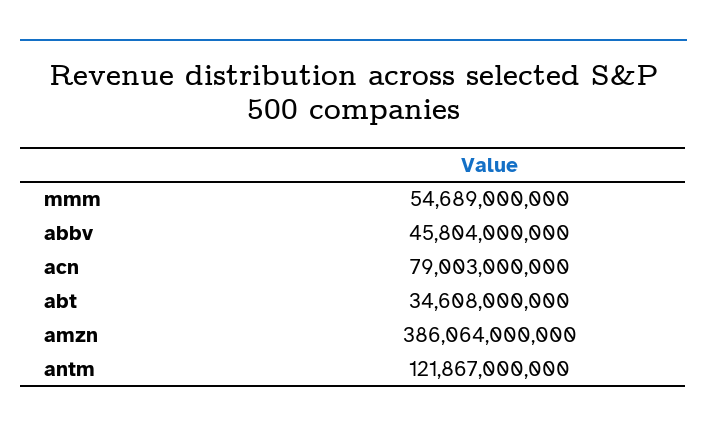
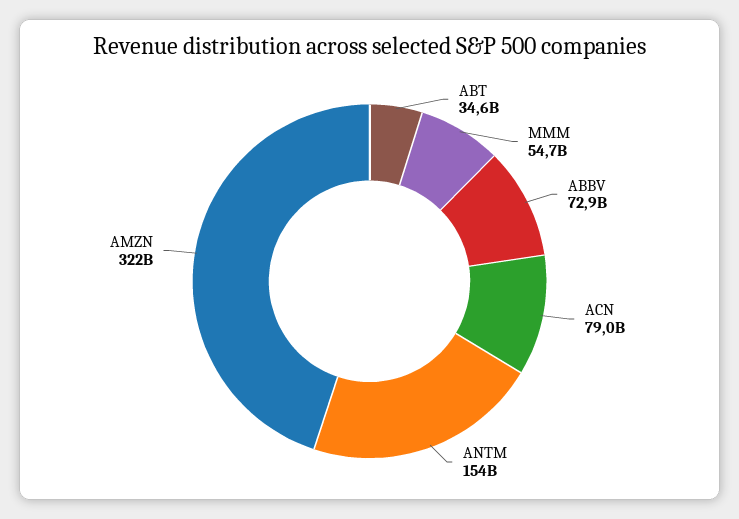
abbv: 45804000000 -> 72900000000
amzn: 386064000000 -> 322000000000
antm: 121867000000 -> 154000000000

